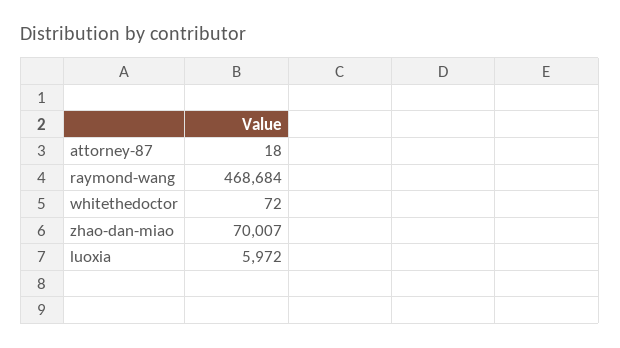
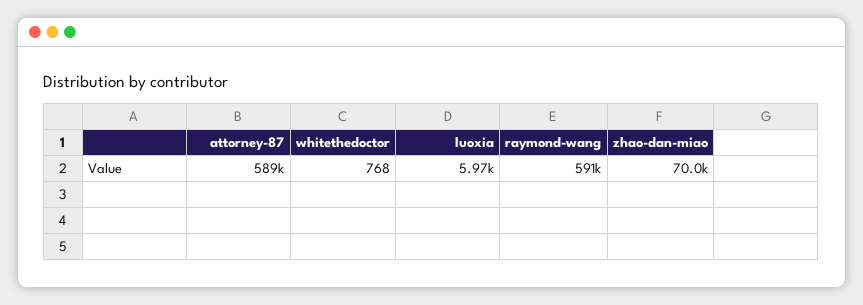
attorney-87: 18 -> 589000
raymond-wang: 468684 -> 591000
whitethedoctor: 72 -> 768

